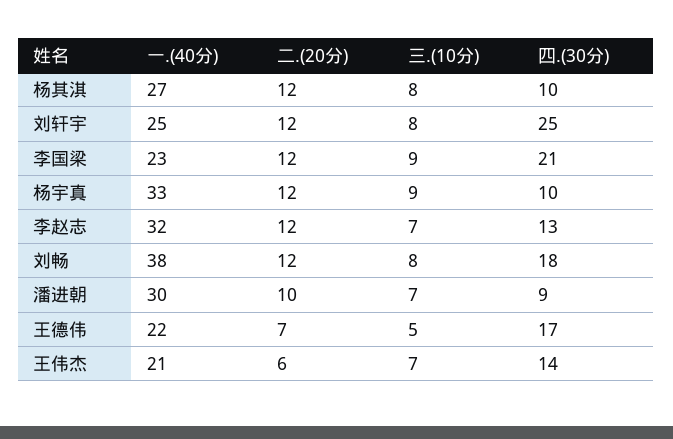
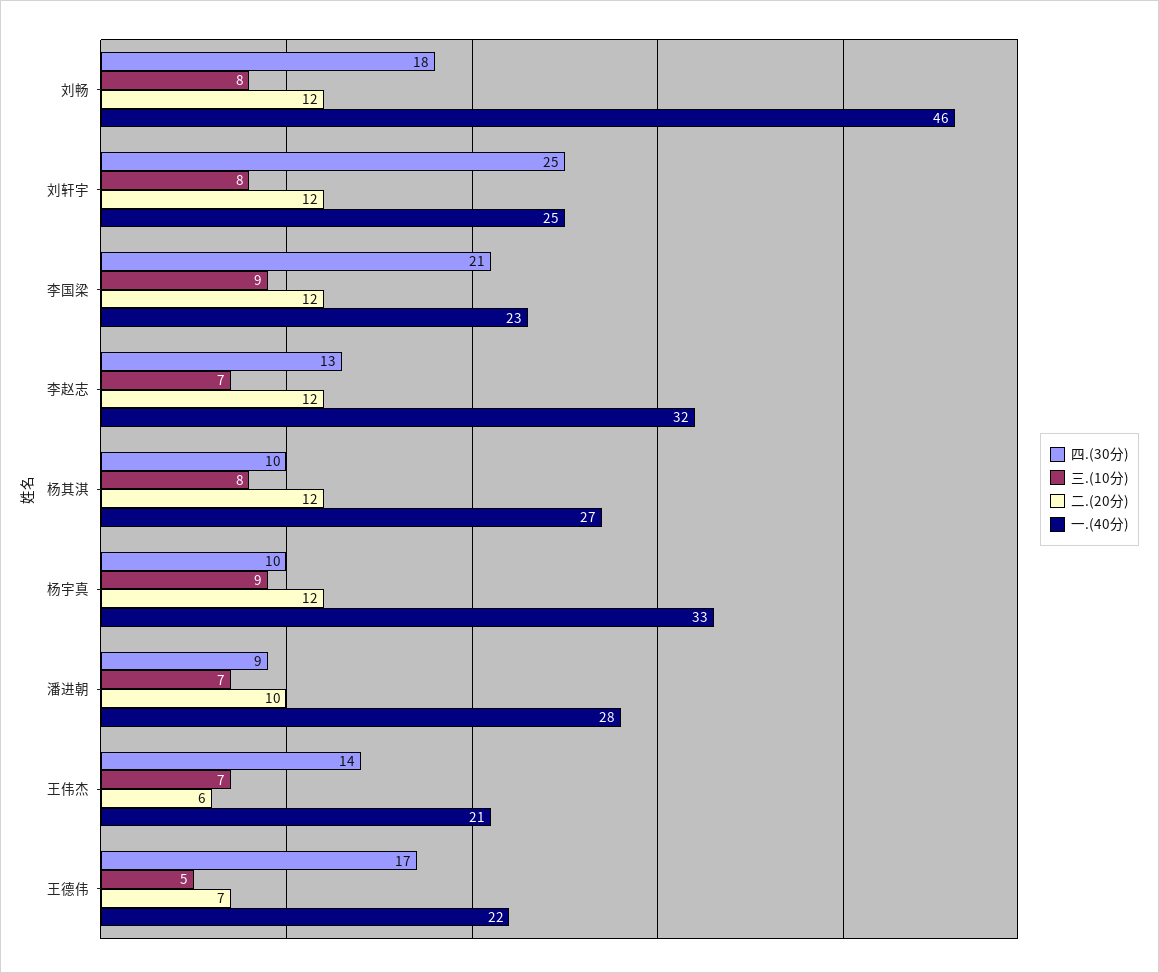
一.(40分), 刘畅: 38 -> 46
一.(40分), 潘进朝: 30 -> 28

